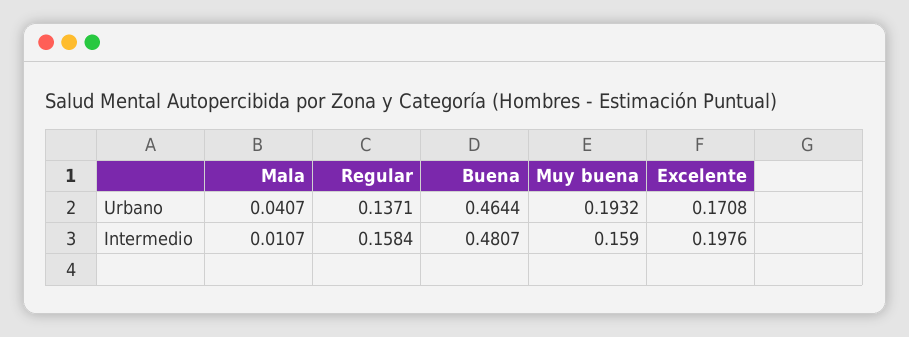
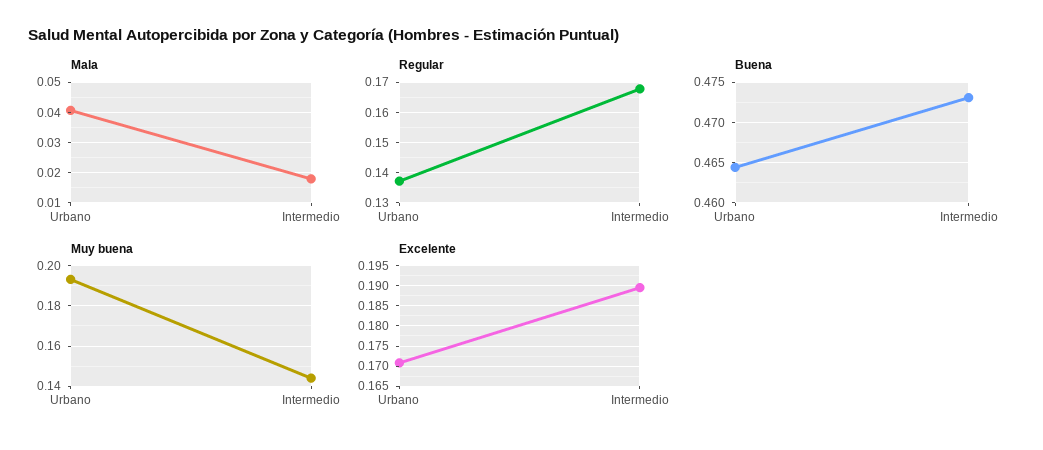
Mala, Intermedio: 0.0107 -> 0.018
Regular, Intermedio: 0.1584 -> 0.168
Buena, Intermedio: 0.4807 -> 0.473
Muy buena, Intermedio: 0.159 -> 0.145
Excelente, Intermedio: 0.1976 -> 0.19

